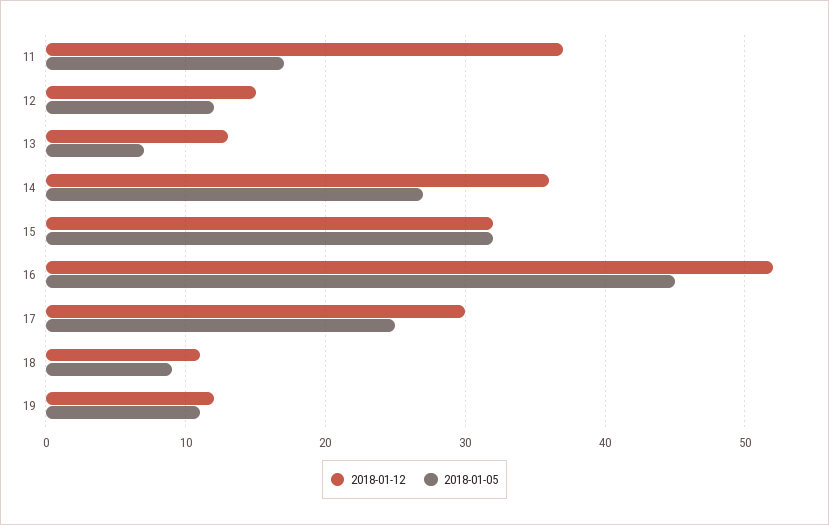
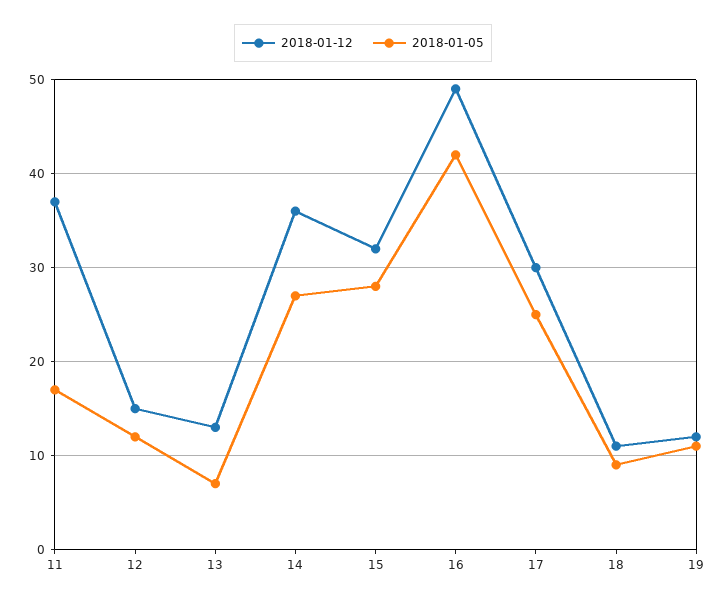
2018-01-05, 15: 32 -> 28
2018-01-12, 16: 52 -> 49
2018-01-05, 16: 45 -> 42

